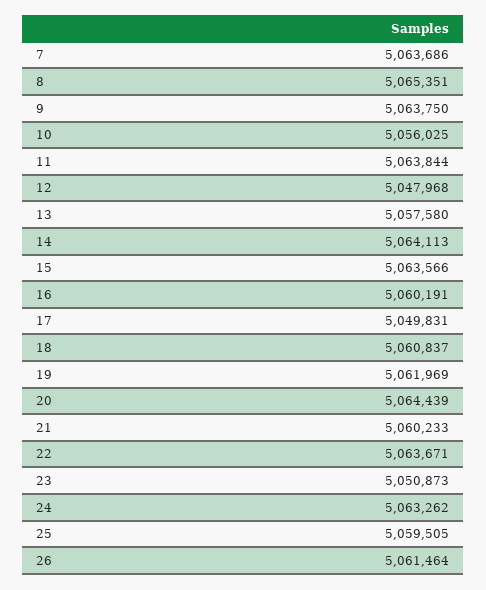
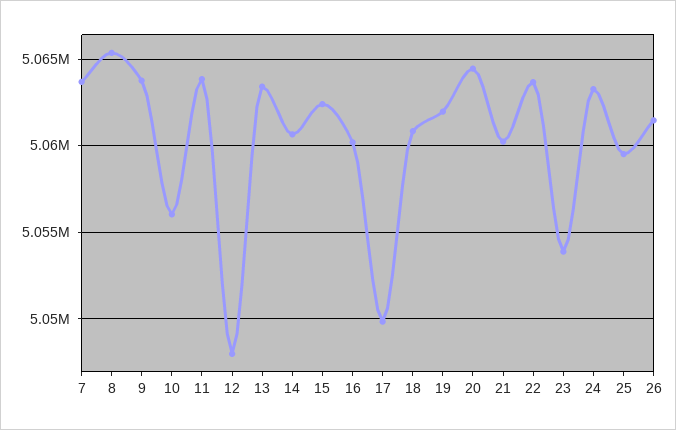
13: 5057580 -> 5063500
14: 5064113 -> 5060500
15: 5063566 -> 5062500
23: 5050873 -> 5054000

